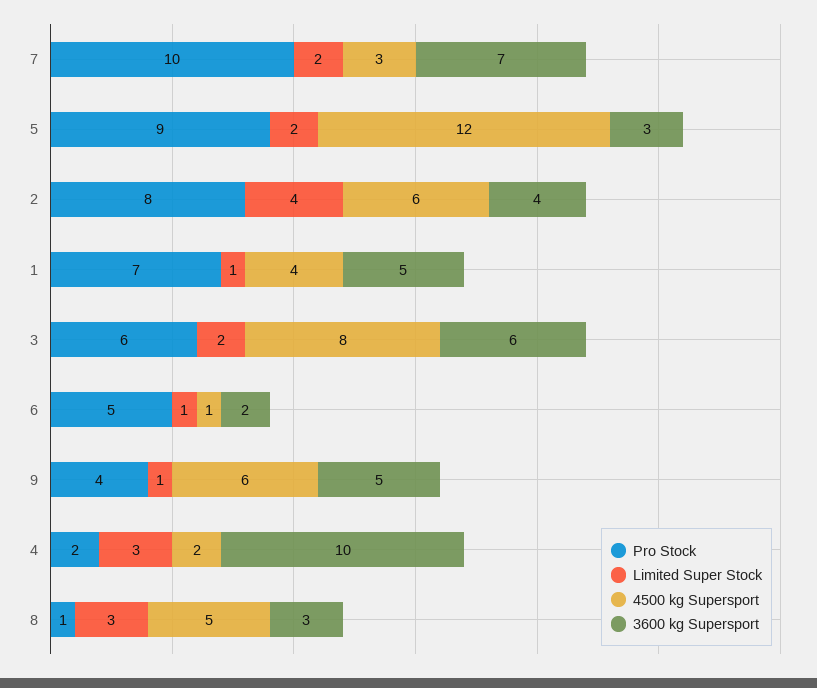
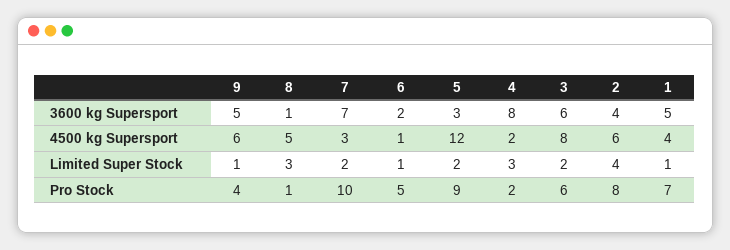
3600 kg Supersport, 4: 10 -> 8
3600 kg Supersport, 8: 3 -> 1

